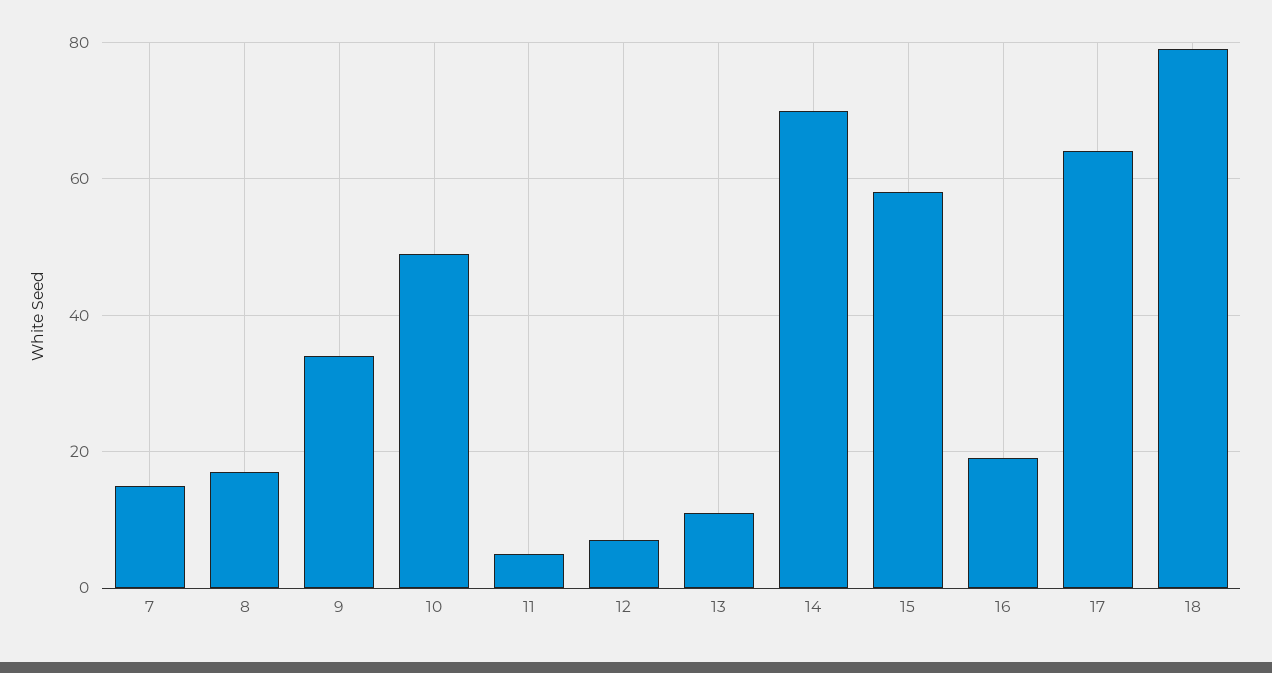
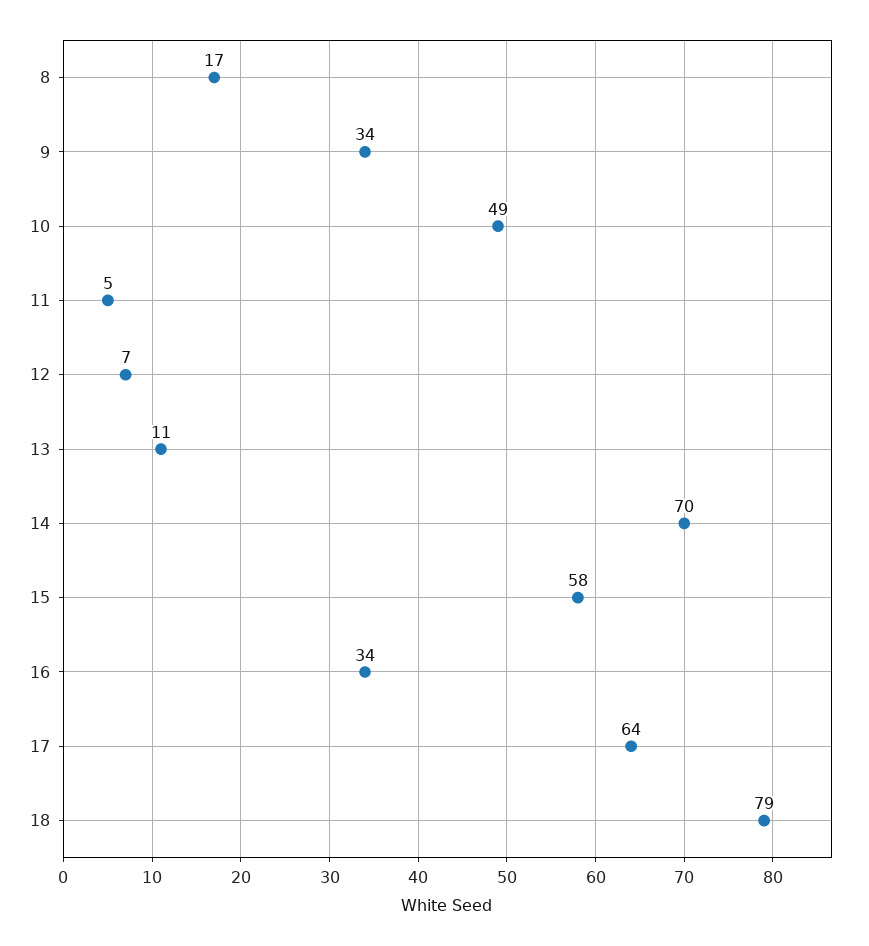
7: 15 -> none
16: 20 -> 34

